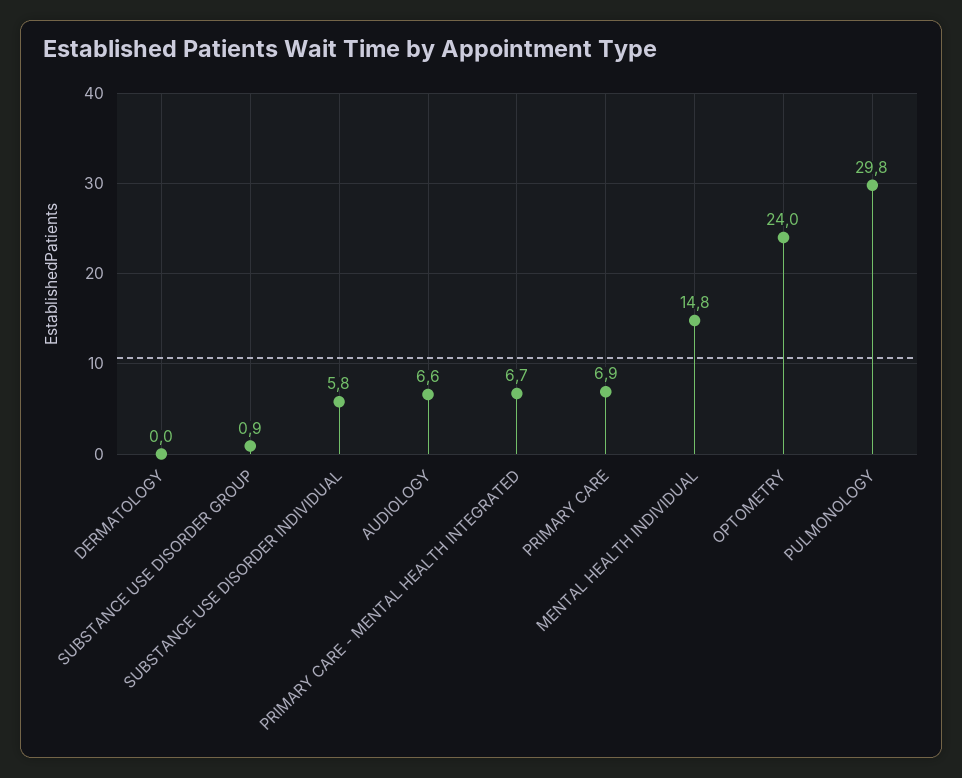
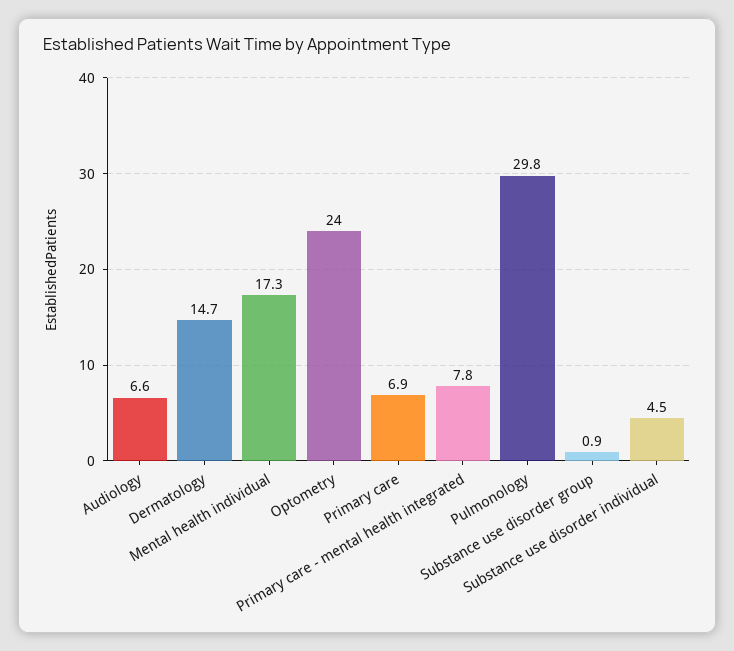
DERMATOLOGY: 0 -> 14.7
SUBSTANCE USE DISORDER INDIVIDUAL: 5.8 -> 4.5
PRIMARY CARE - MENTAL HEALTH INTEGRATED: 6.7 -> 7.8
MENTAL HEALTH INDIVIDUAL: 14.8 -> 17.3

